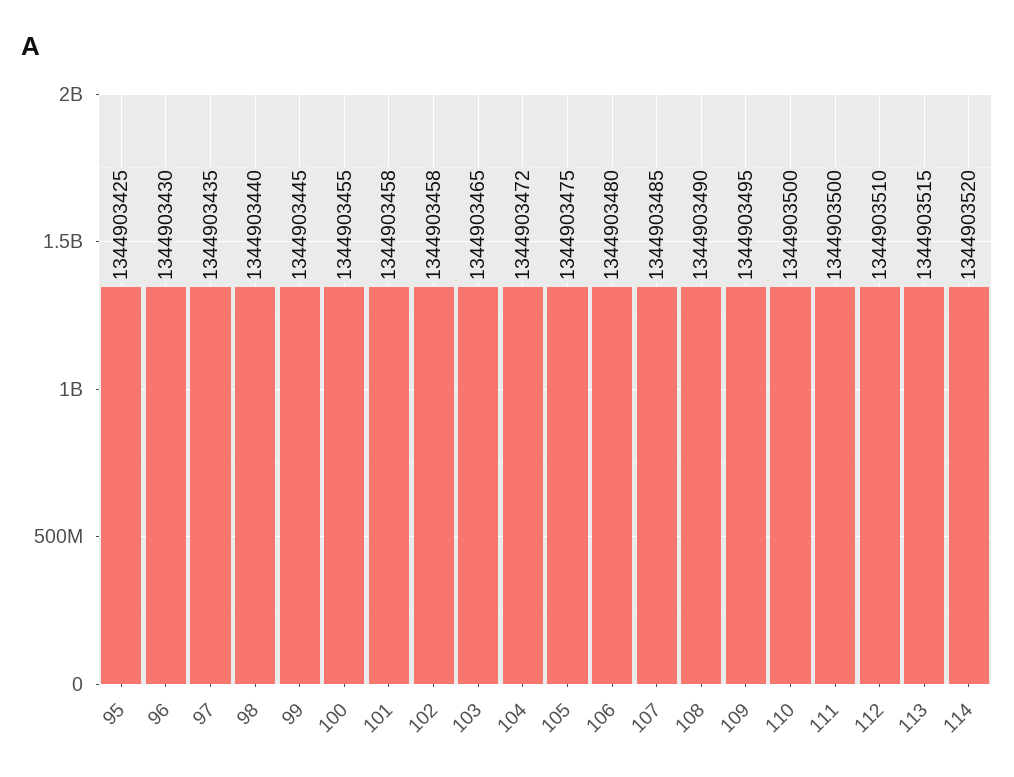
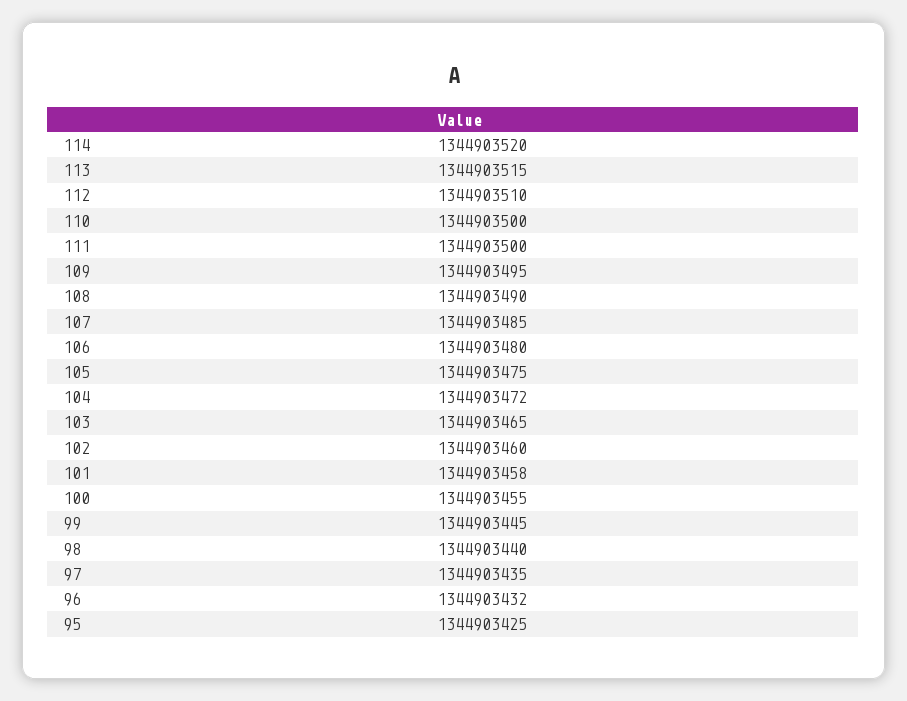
96: 1344903430 -> 1344903432
102: 1344903458 -> 1344903460

